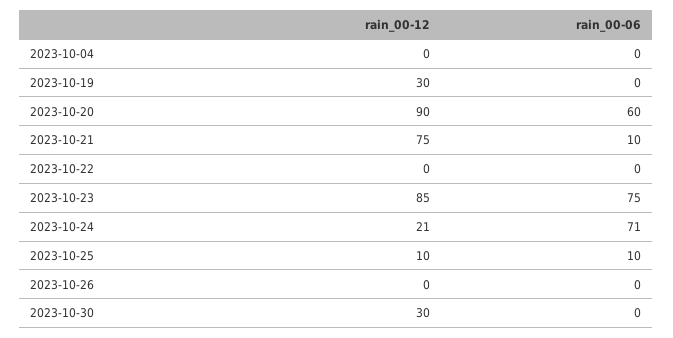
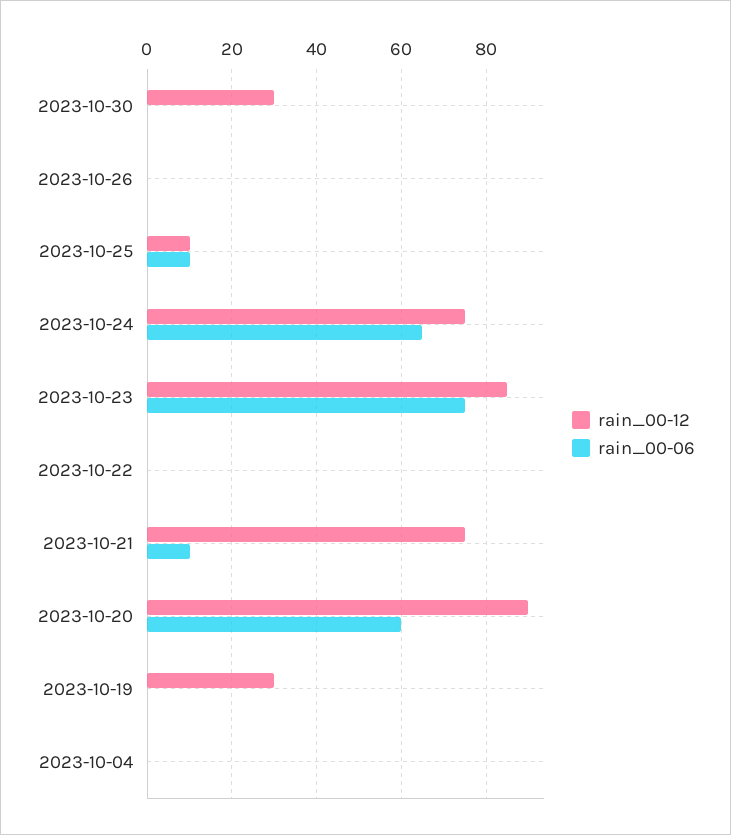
rain_00-12, 2023-10-24: 21 -> 75
rain_00-06, 2023-10-24: 71 -> 65

